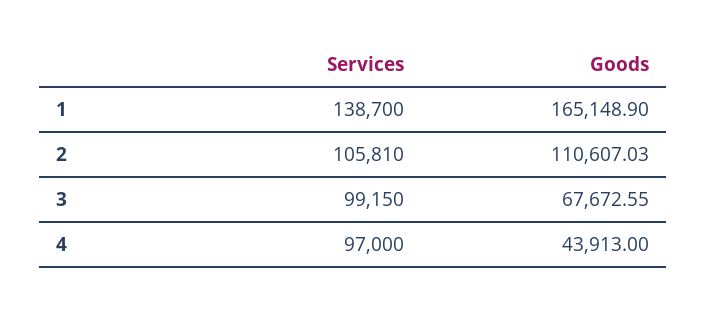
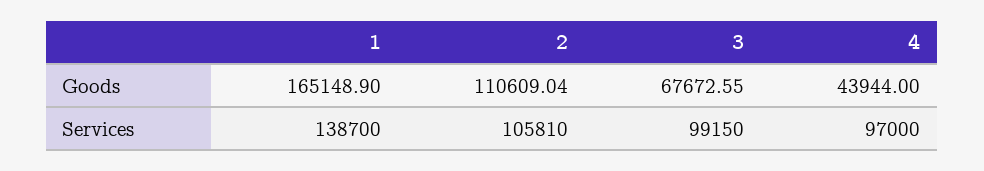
Goods, 2: 110607.03 -> 110609.04
Goods, 4: 43913 -> 43944

